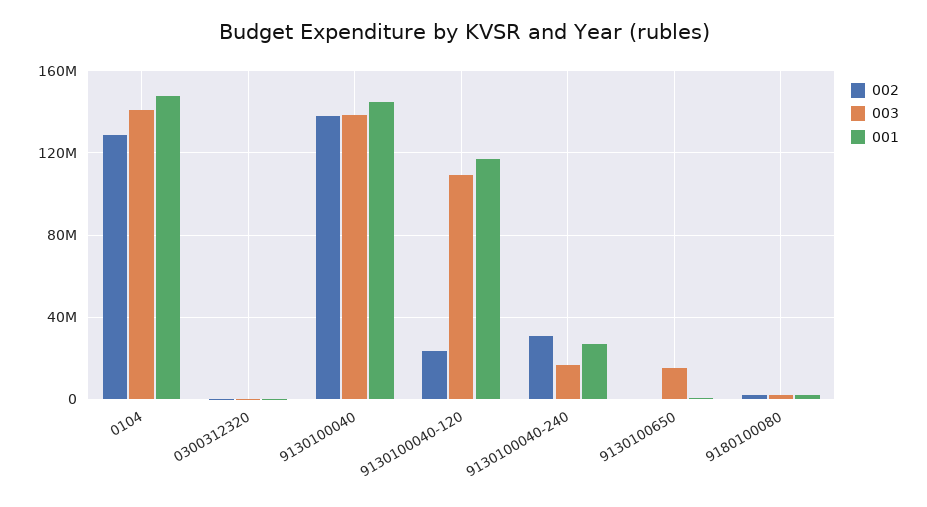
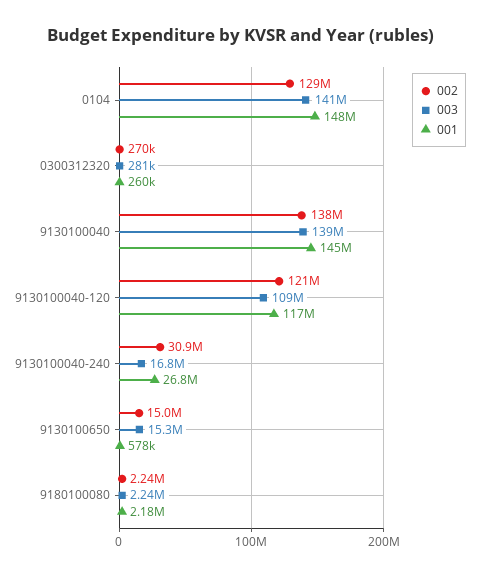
002, 9130100040-120: 25000000 -> 121000000
002, 9130100650: 0 -> 15000000

